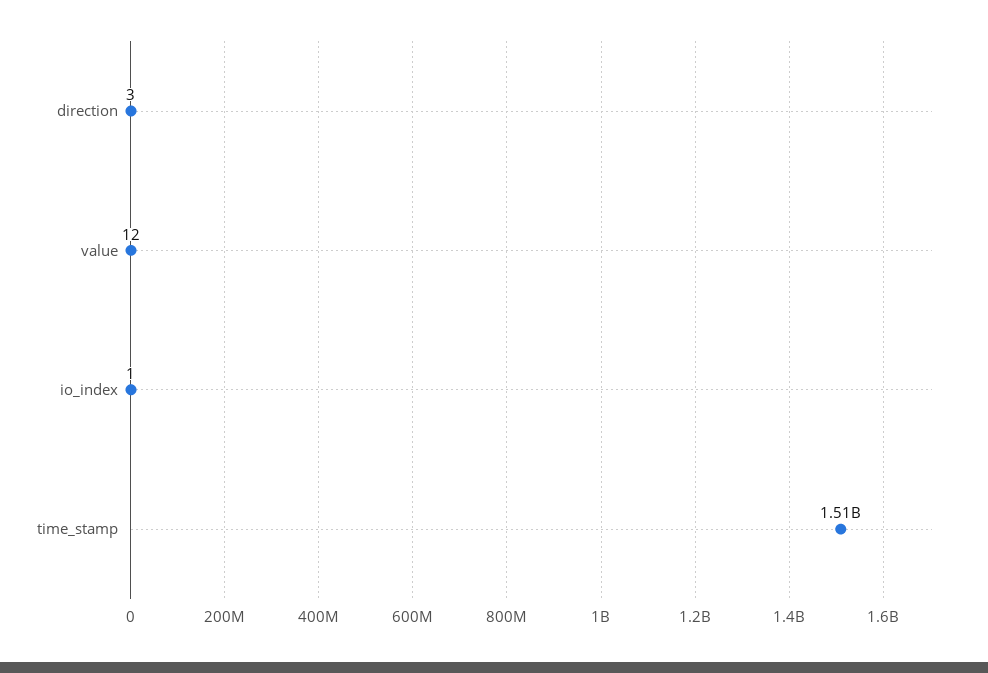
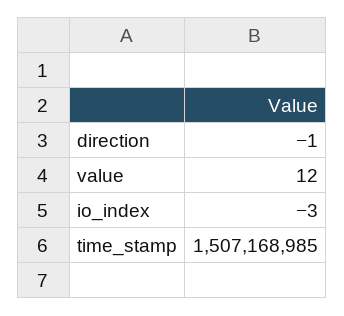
direction: 3 -> -1
io_index: 1 -> -3

